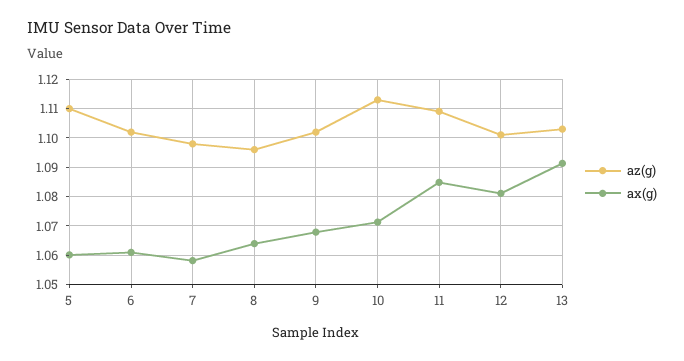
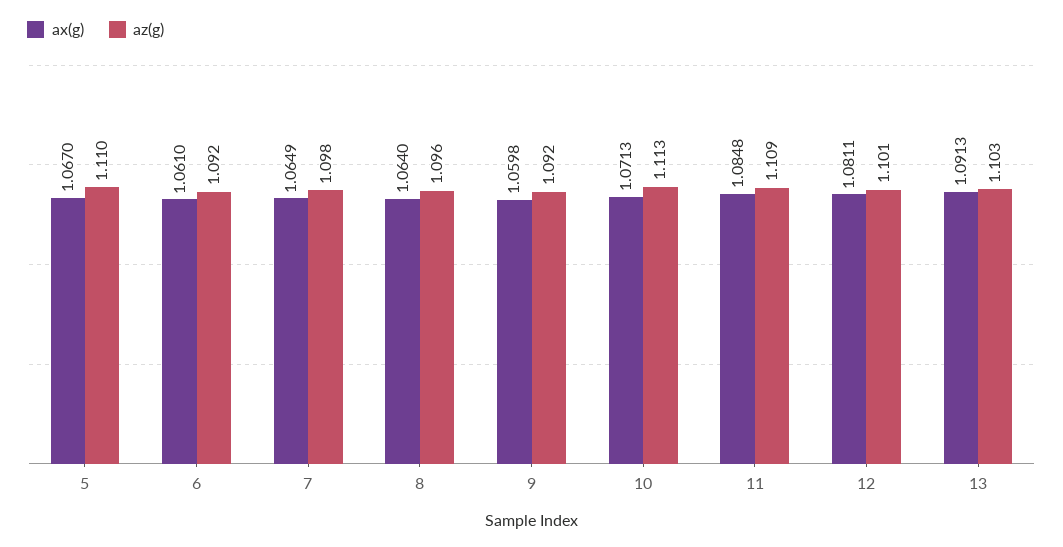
ax(g), 5: 1.06 -> 1.067
az(g), 6: 1.1025 -> 1.092
ax(g), 7: 1.0575 -> 1.0649
az(g), 9: 1.1025 -> 1.092
ax(g), 9: 1.0675 -> 1.0598

